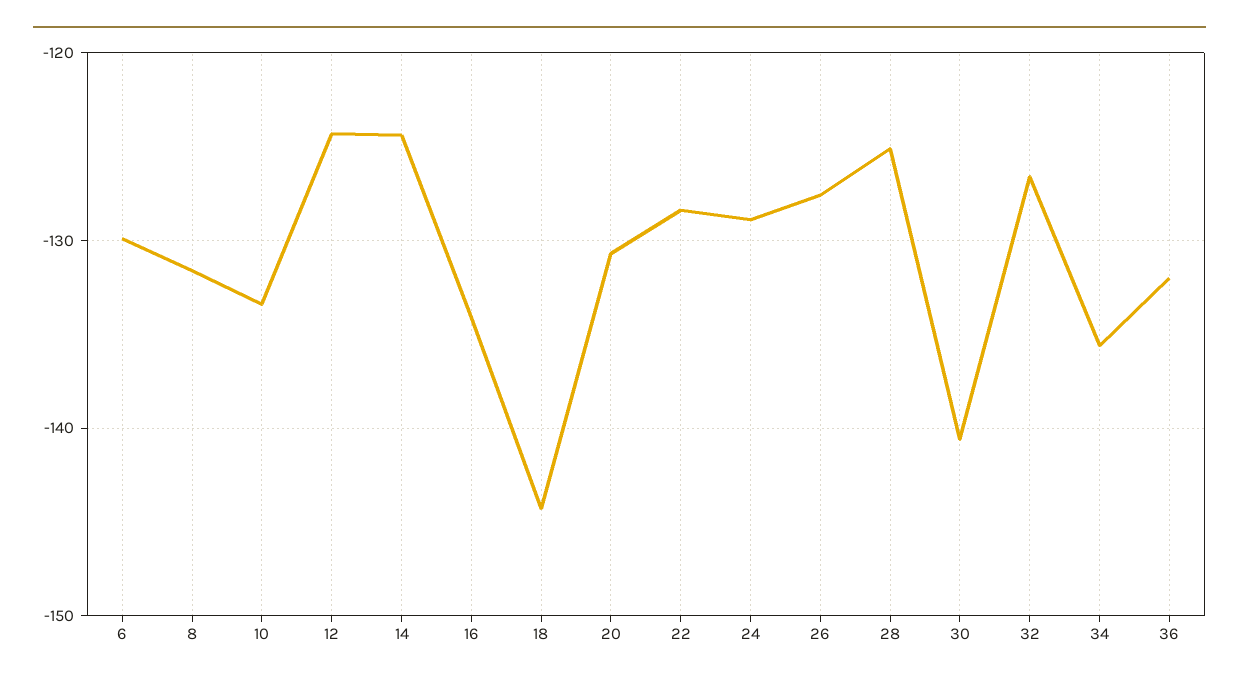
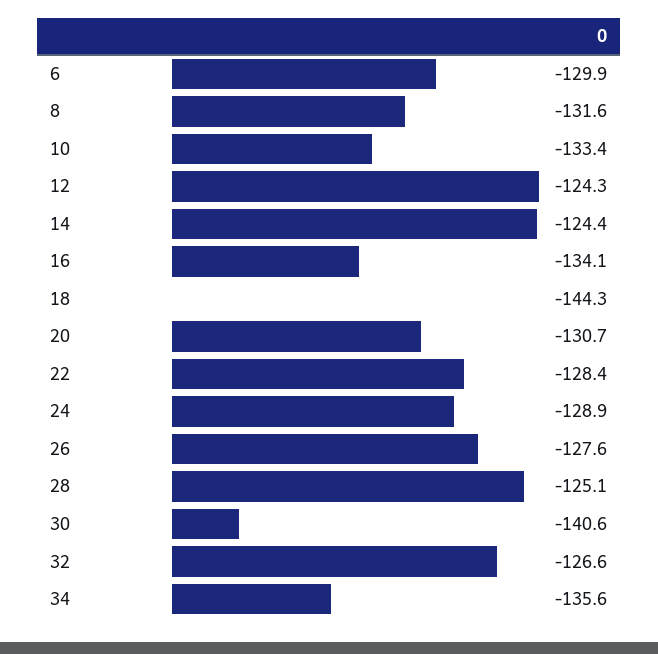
36: -132 -> none

